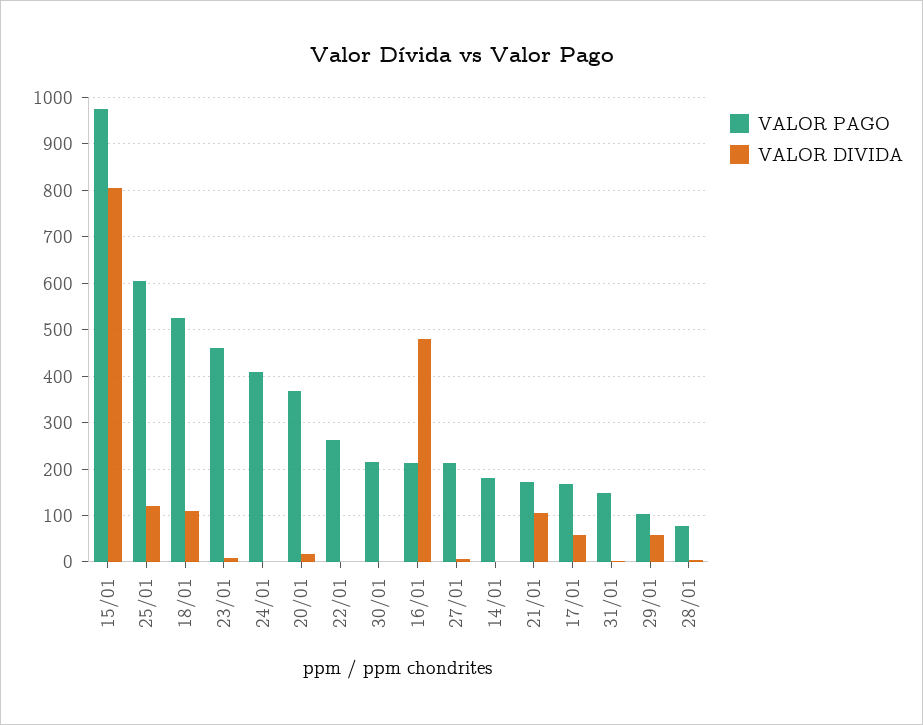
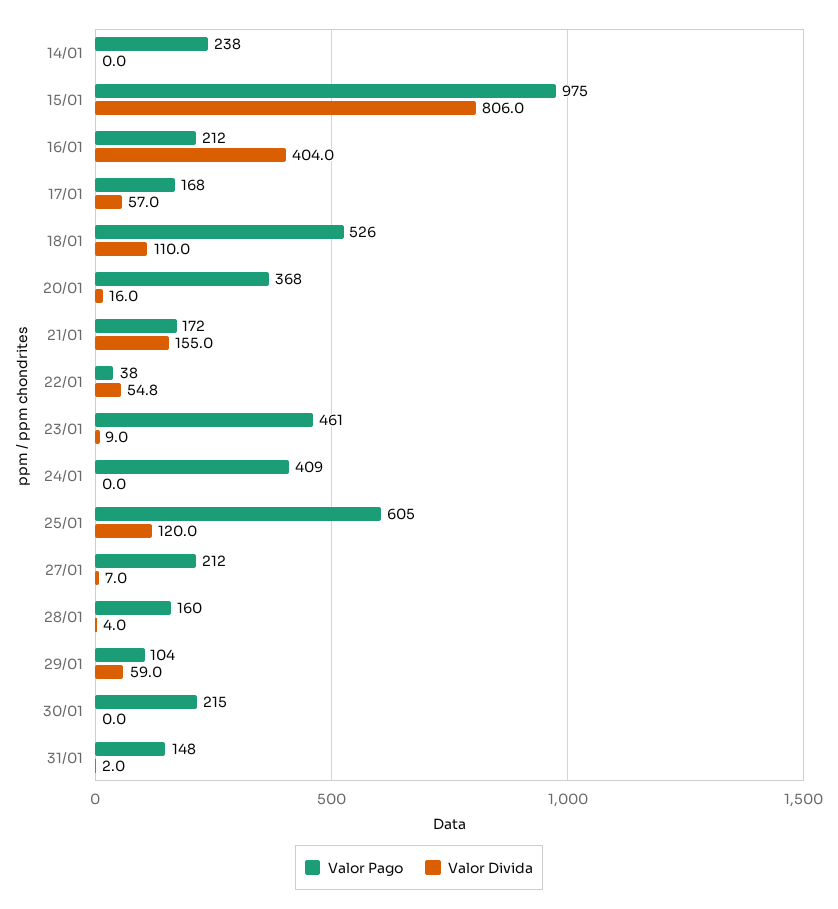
VALOR PAGO, 22/01: 260 -> 38
VALOR DIVIDA, 22/01: 0 -> 54.8
VALOR DIVIDA, 16/01: 480 -> 404
VALOR PAGO, 14/01: 180 -> 238
VALOR DIVIDA, 21/01: 100 -> 155
VALOR PAGO, 28/01: 80 -> 160

